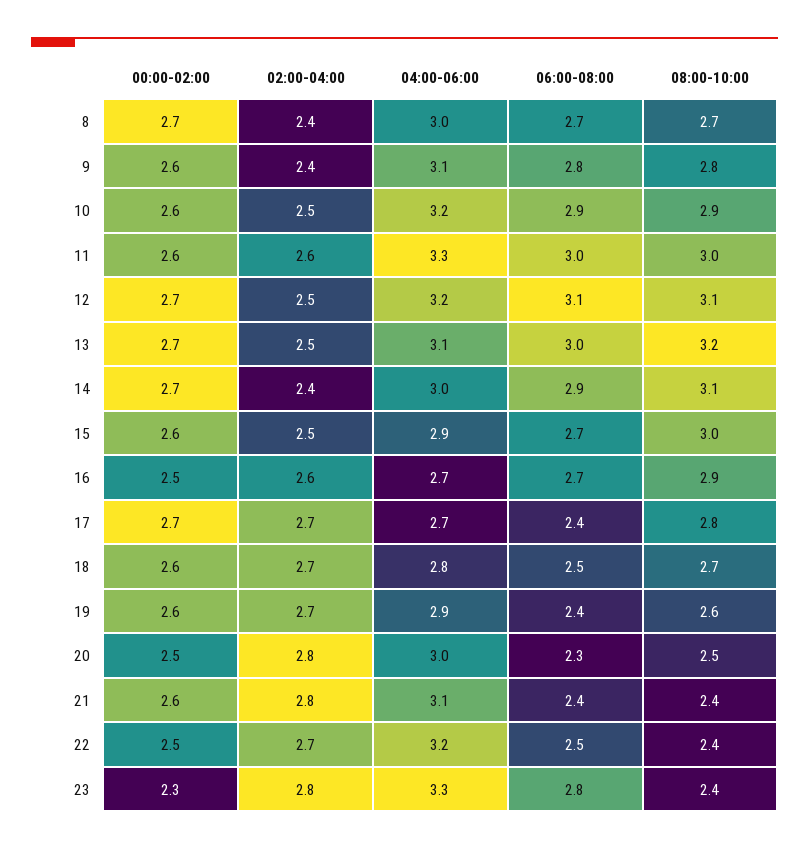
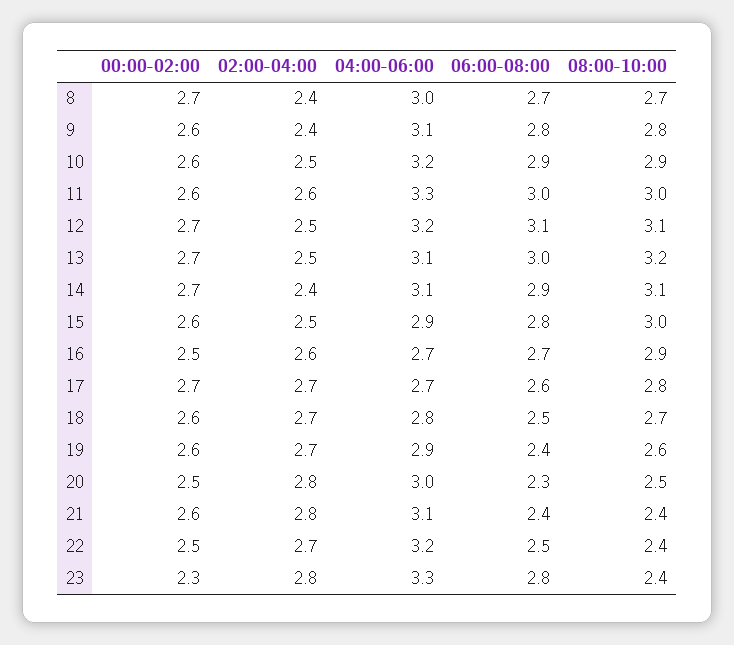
04:00-06:00, 14: 3 -> 3.1
06:00-08:00, 15: 2.7 -> 2.8
06:00-08:00, 17: 2.4 -> 2.6

